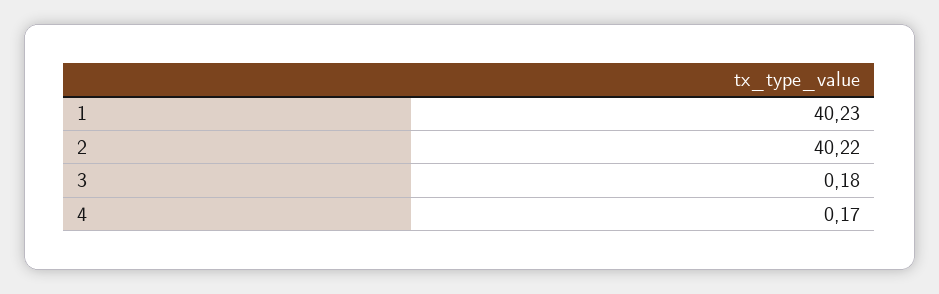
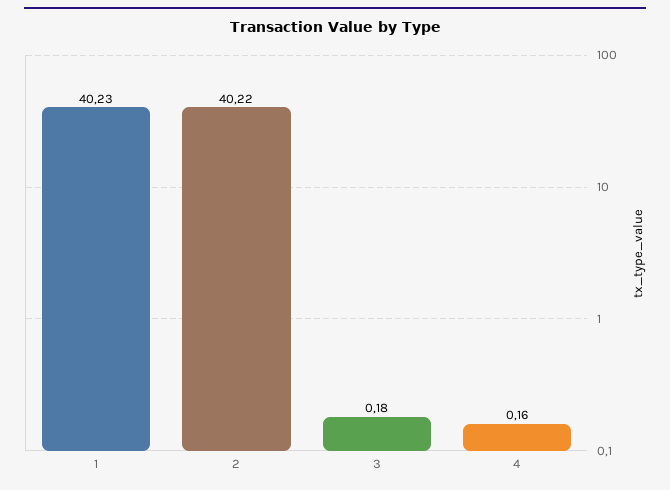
4: 0.17 -> 0.16

